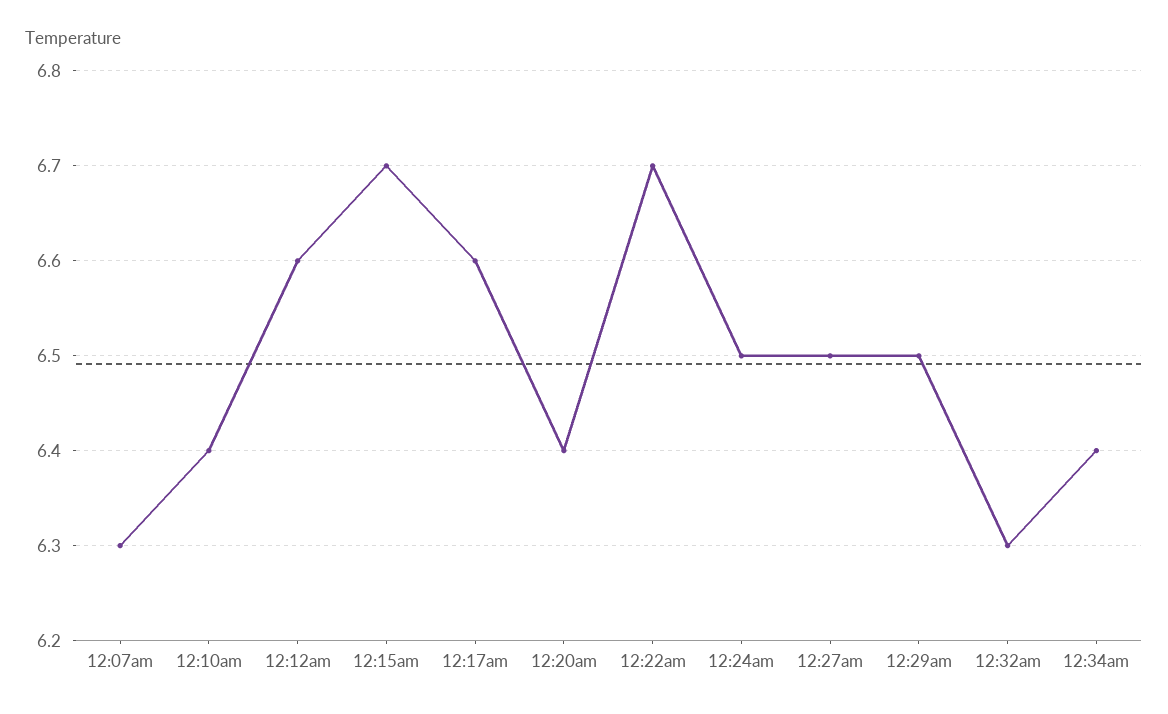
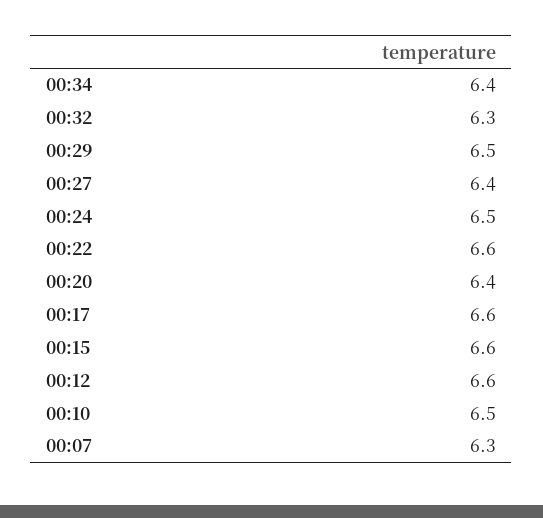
12:10am: 6.4 -> 6.5
12:15am: 6.7 -> 6.6
12:22am: 6.7 -> 6.6
12:27am: 6.5 -> 6.4

